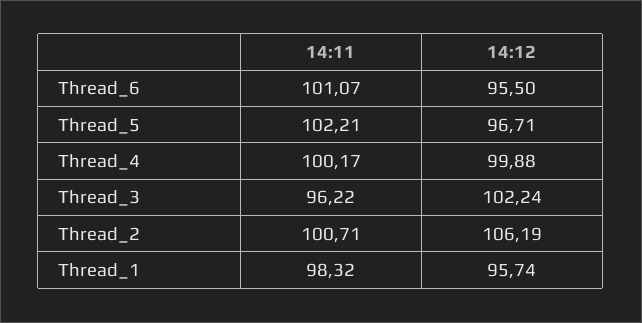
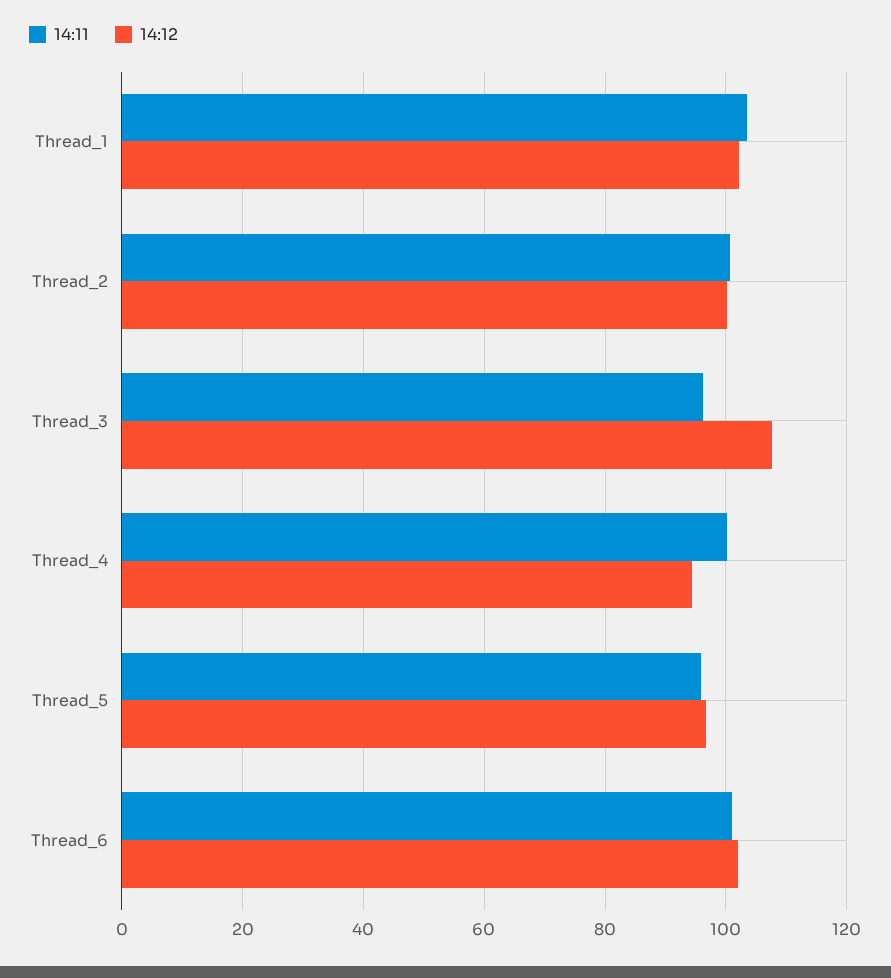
14:12, Thread_6: 95.5 -> 102
14:11, Thread_5: 102.21 -> 96
14:12, Thread_4: 99.88 -> 94
14:12, Thread_3: 102.24 -> 108
14:12, Thread_2: 106.19 -> 100
14:11, Thread_1: 98.32 -> 104
14:12, Thread_1: 95.74 -> 102

